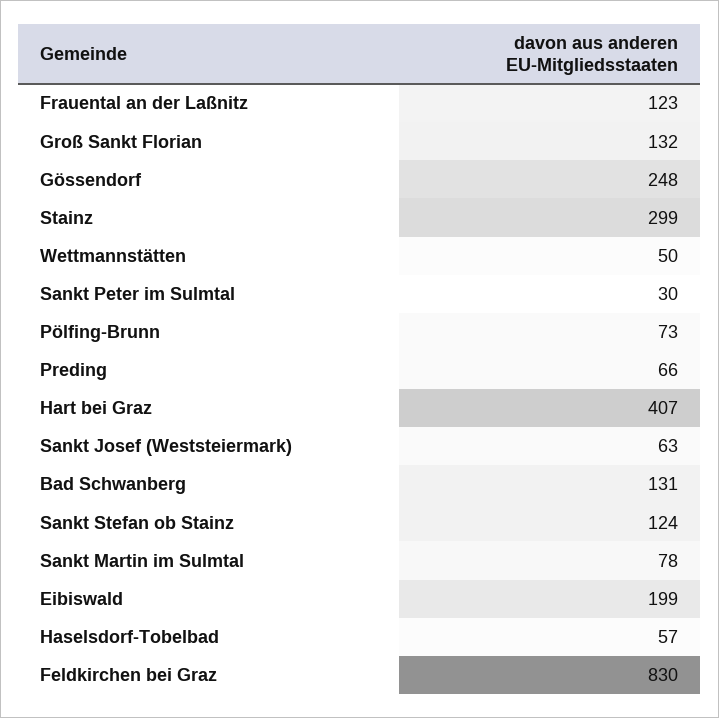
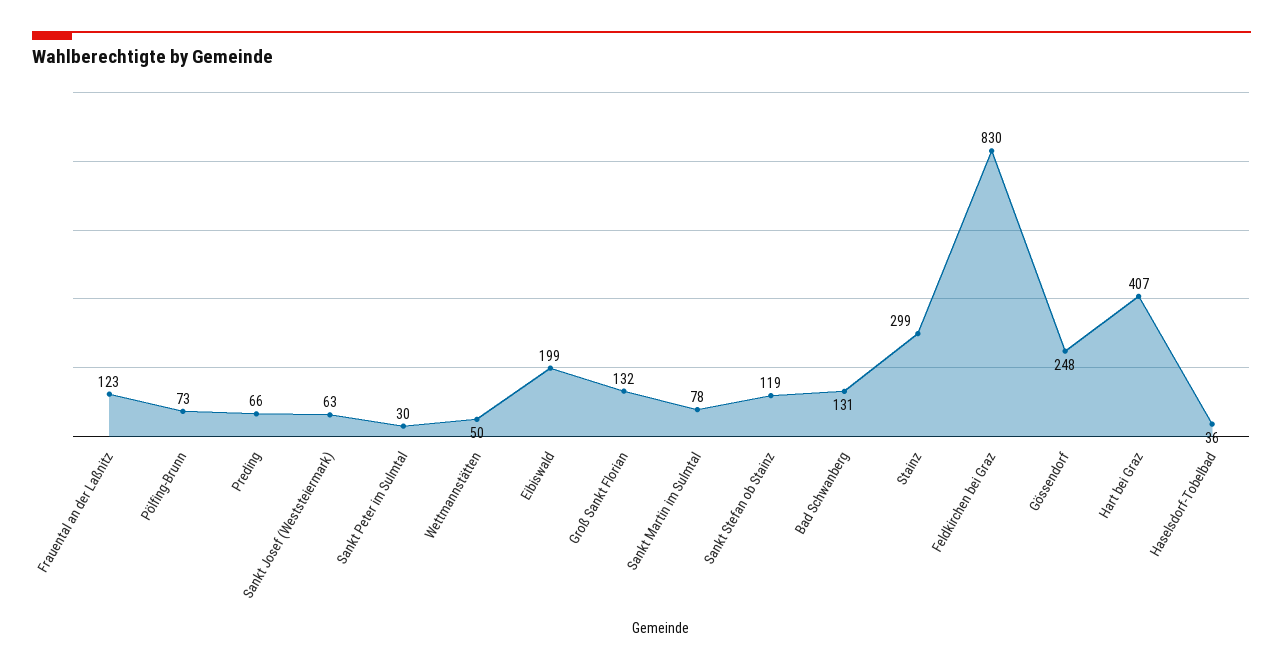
Sankt Stefan ob Stainz: 124 -> 119
Haselsdorf-Tobelbad: 57 -> 36

